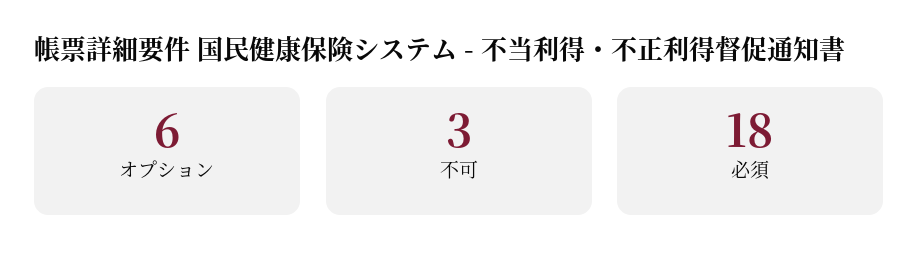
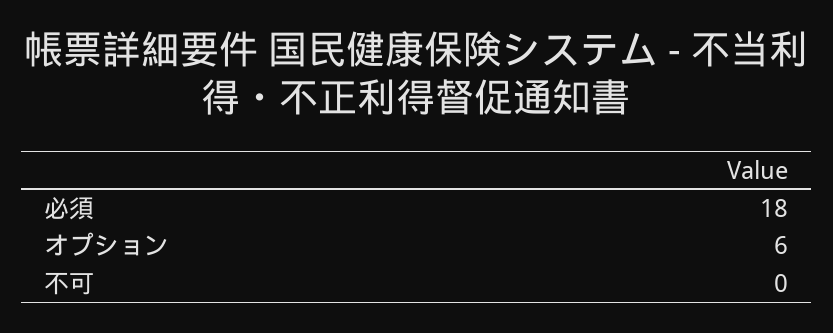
不可: 3 -> 0

